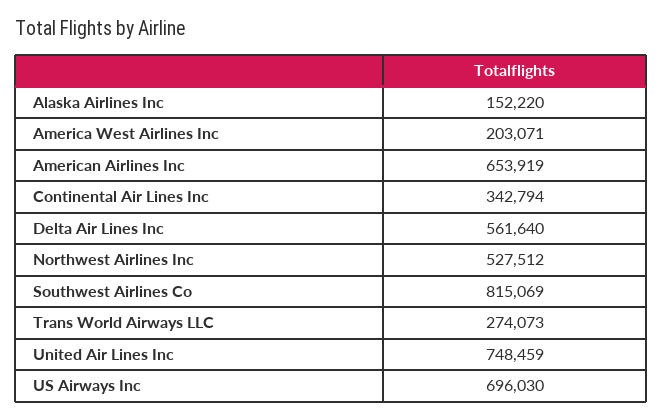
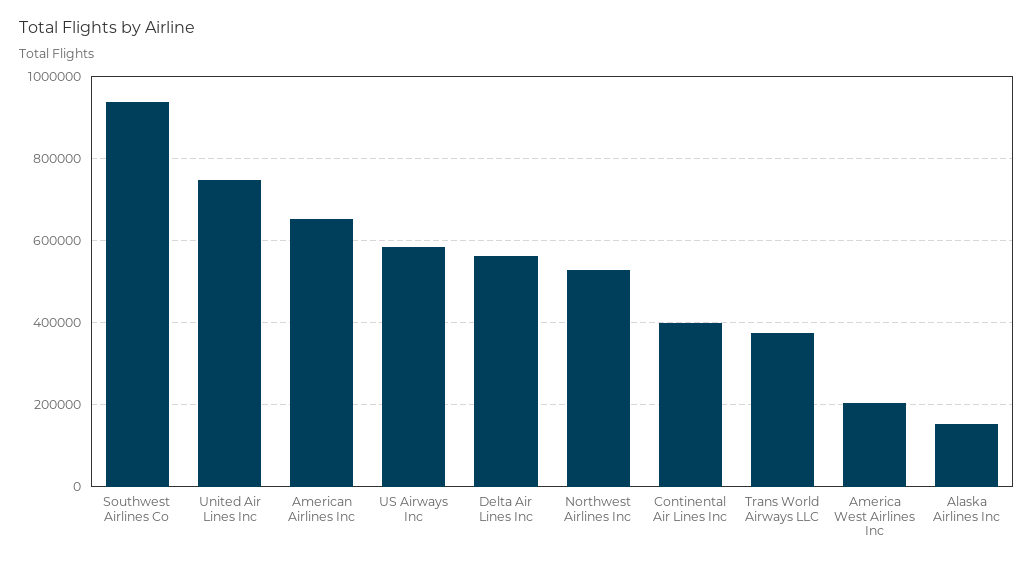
Continental Air Lines Inc: 342794 -> 400000
Southwest Airlines Co: 815069 -> 940000
Trans World Airways LLC: 274073 -> 380000
US Airways Inc: 696030 -> 580000

